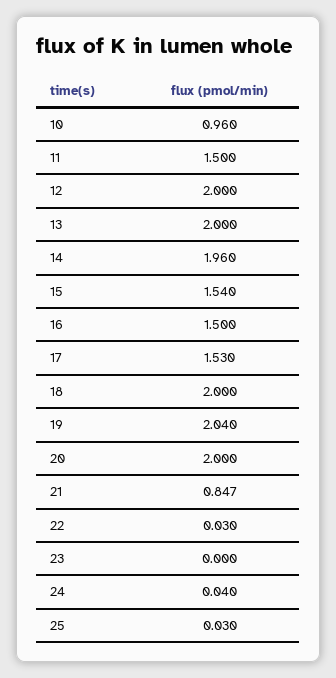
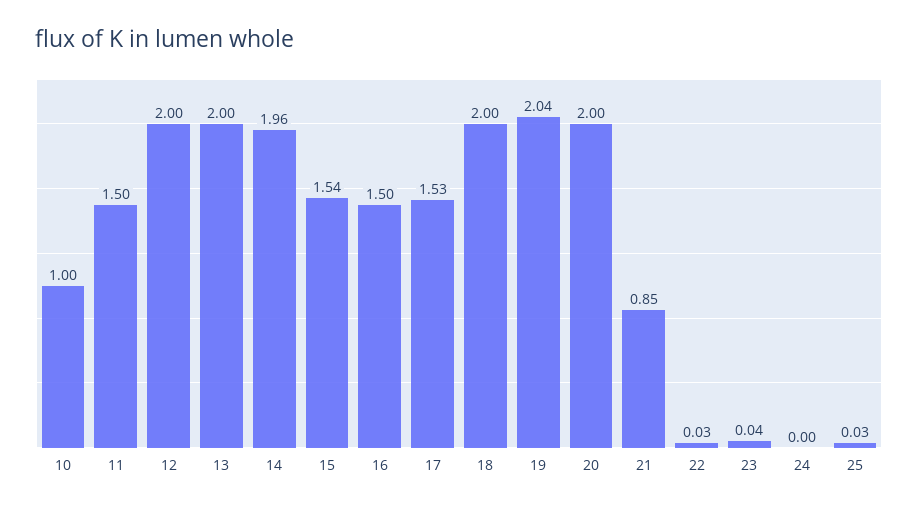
10: 0.96 -> 1
23: 0 -> 0.04
24: 0.04 -> 0

